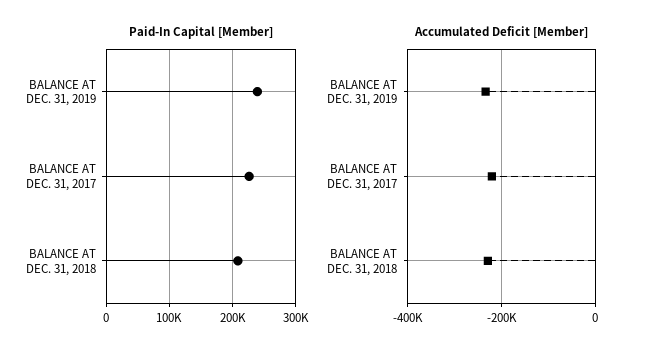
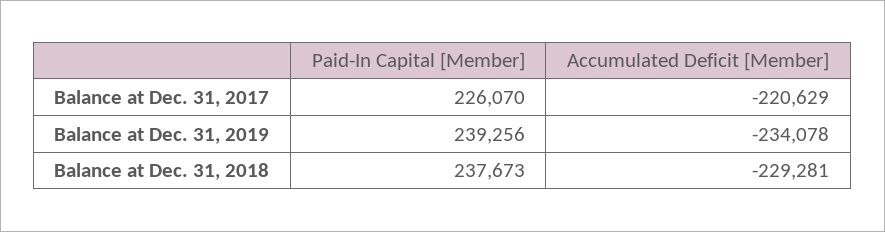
Paid-In Capital [Member], BALANCE AT DEC. 31, 2018: 210000 -> 237673

